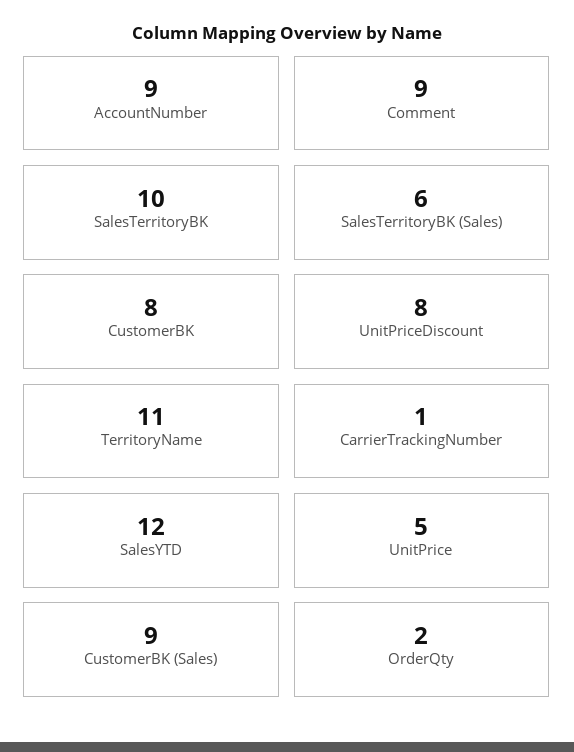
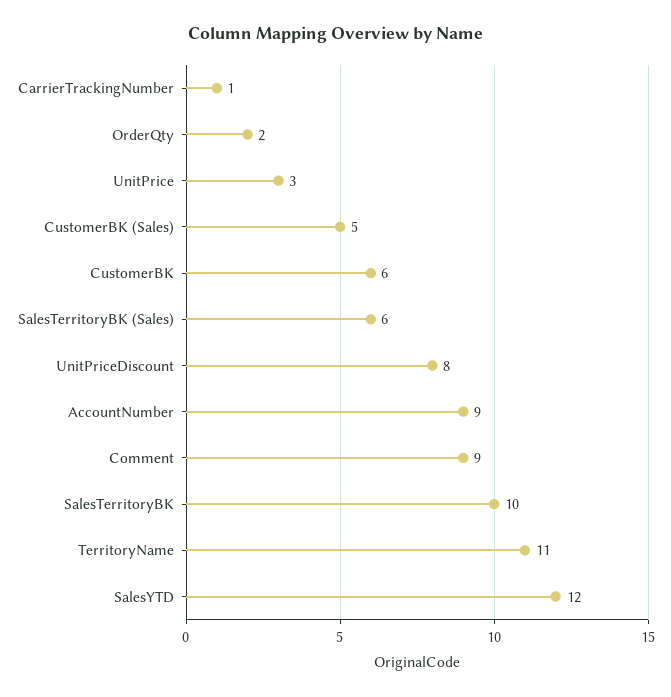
CustomerBK: 8 -> 6
UnitPrice: 5 -> 3
CustomerBK (Sales): 9 -> 5

